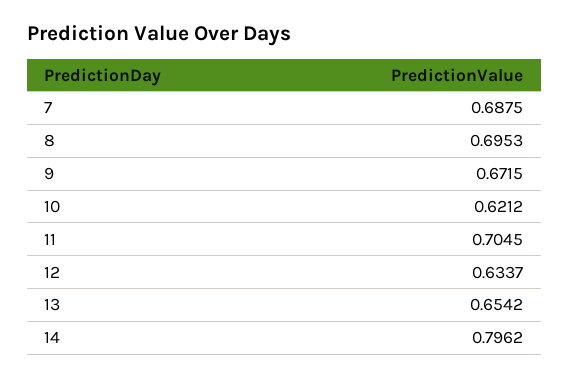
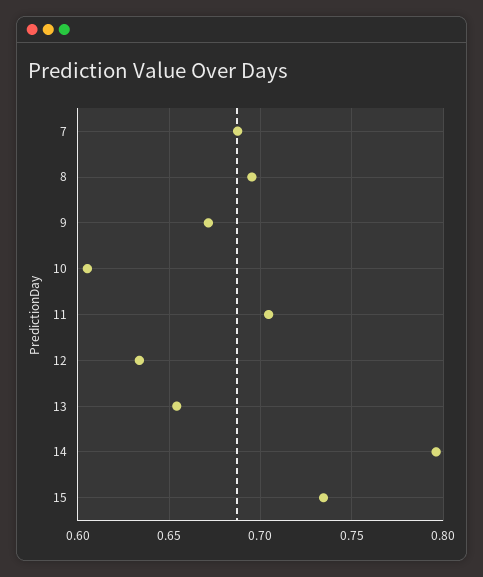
10: 0.6212 -> 0.605
15: none -> 0.735

